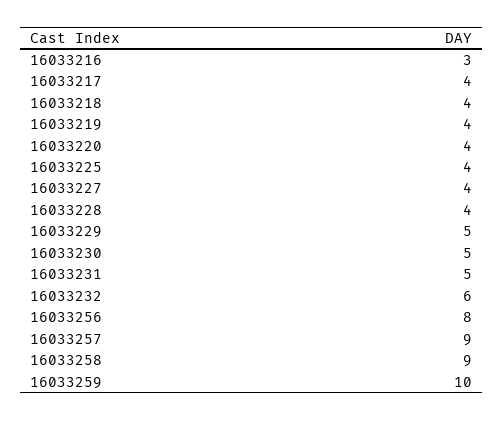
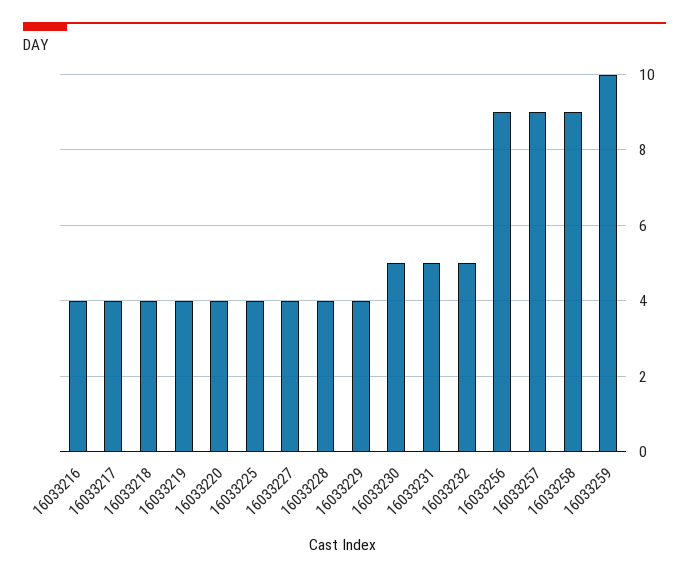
16033216: 3 -> 4
16033229: 5 -> 4
16033232: 6 -> 5
16033256: 8 -> 9

